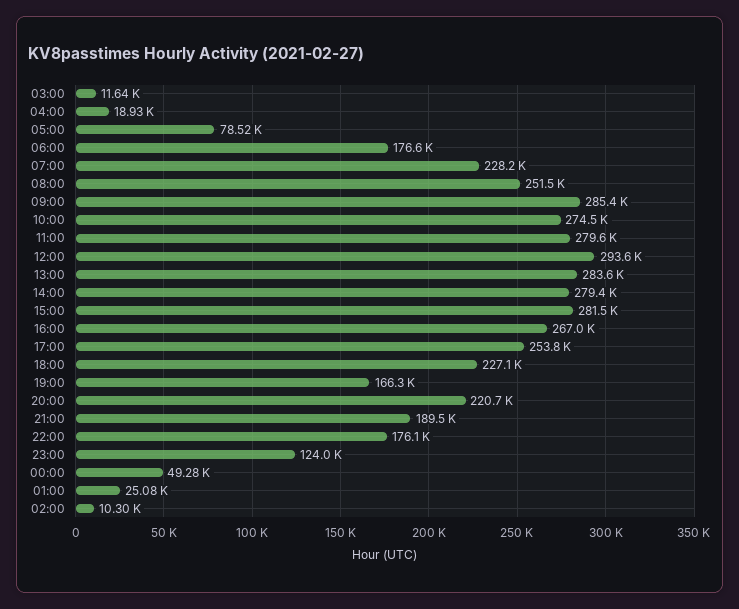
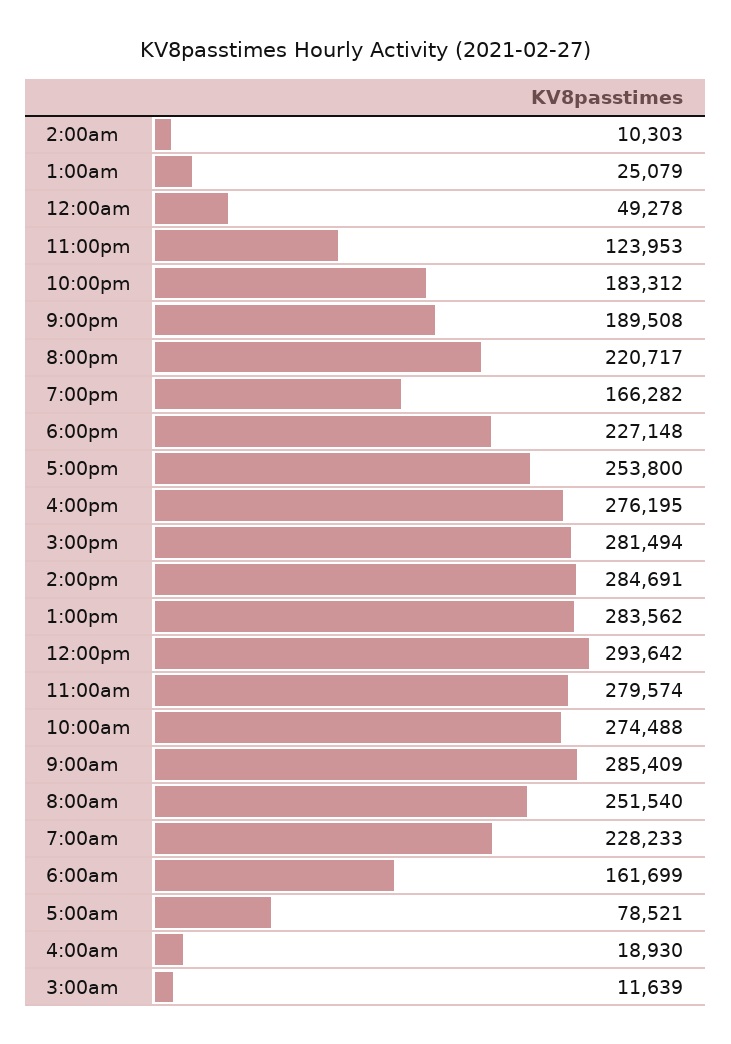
06:00: 176600 -> 161699
14:00: 279400 -> 284691
16:00: 267000 -> 276195
22:00: 176100 -> 183312

